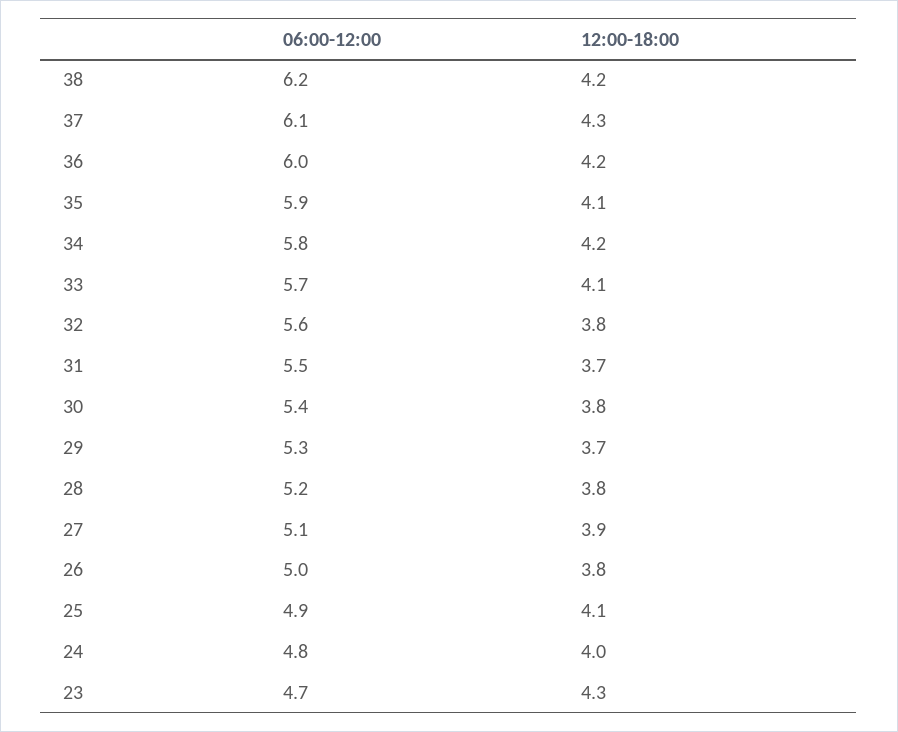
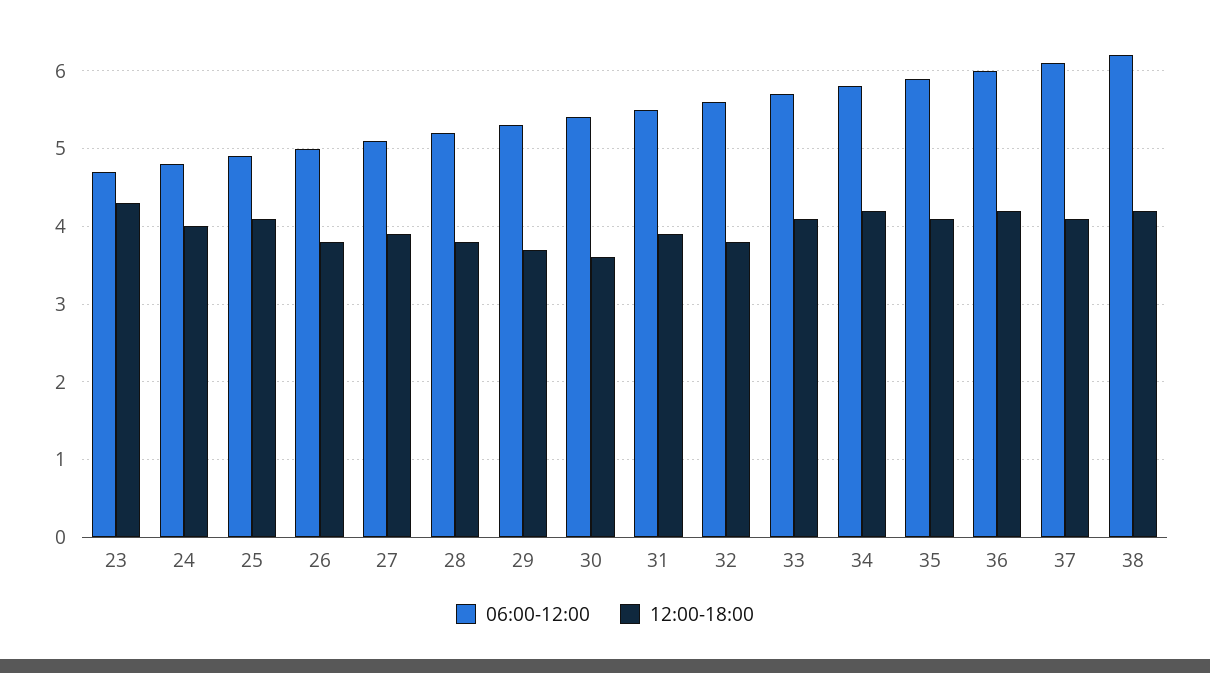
12:00-18:00, 37: 4.3 -> 4.1
12:00-18:00, 31: 3.7 -> 3.9
12:00-18:00, 30: 3.8 -> 3.6

